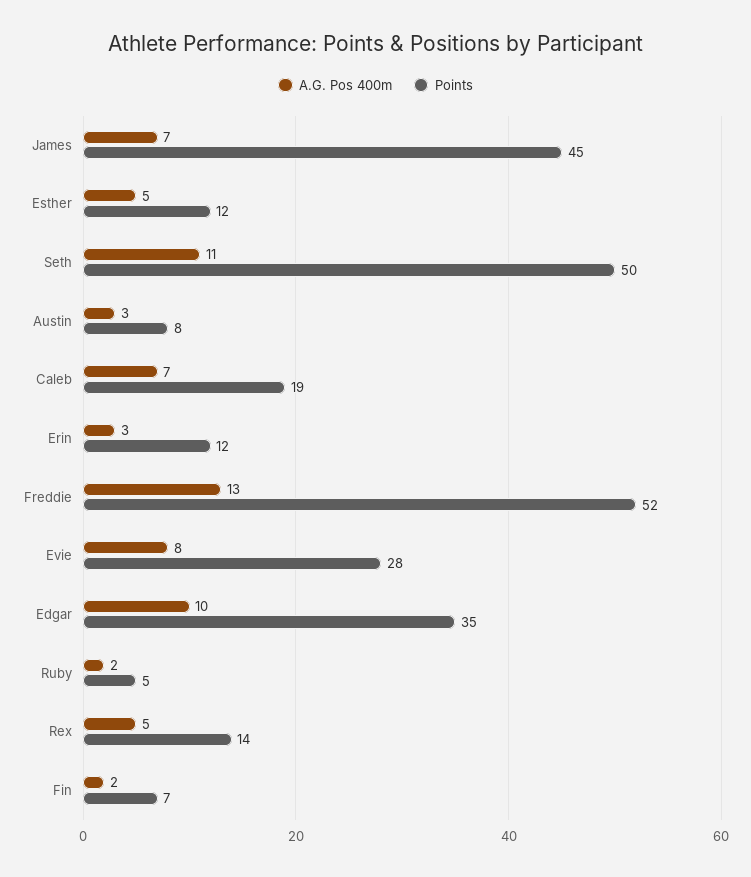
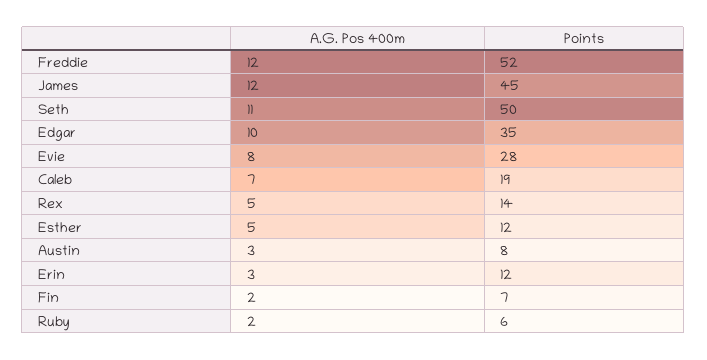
A.G. Pos 400m, James: 7 -> 12
A.G. Pos 400m, Freddie: 13 -> 12
Points, Ruby: 5 -> 6

